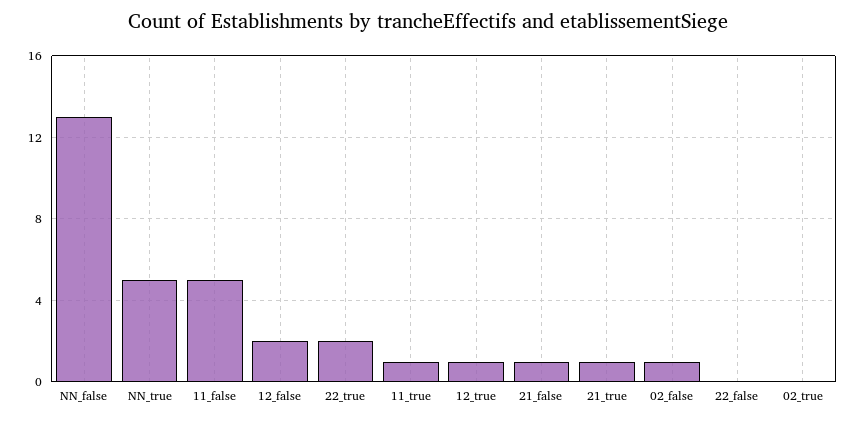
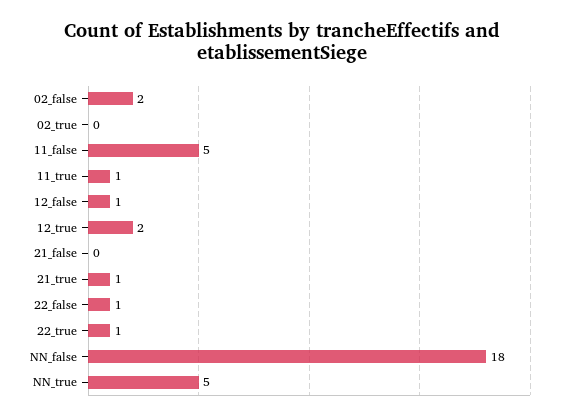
NN_false: 13 -> 18
12_false: 2 -> 1
22_true: 2 -> 1
12_true: 1 -> 2
21_false: 1 -> 0
02_false: 1 -> 2
22_false: 0 -> 1

